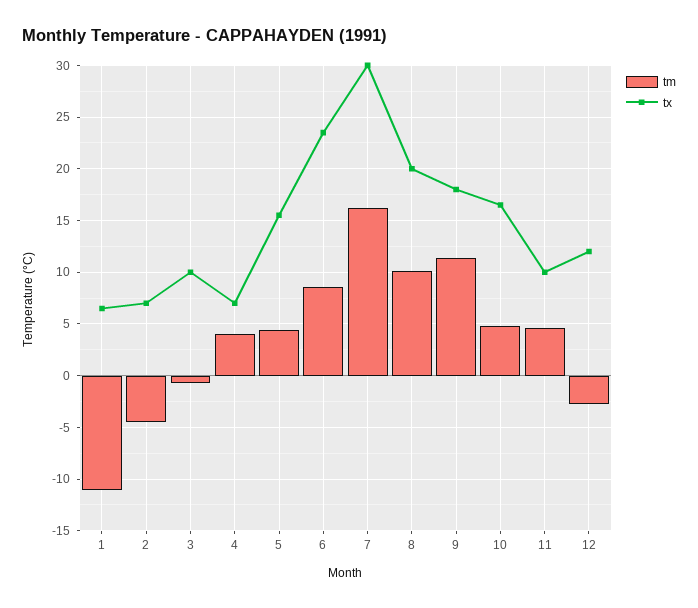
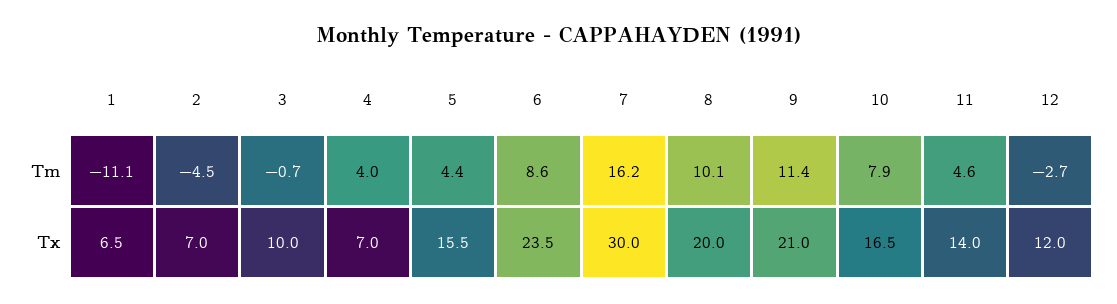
tx, 9: 18 -> 21
tm, 10: 5 -> 7.9
tx, 11: 10 -> 14

